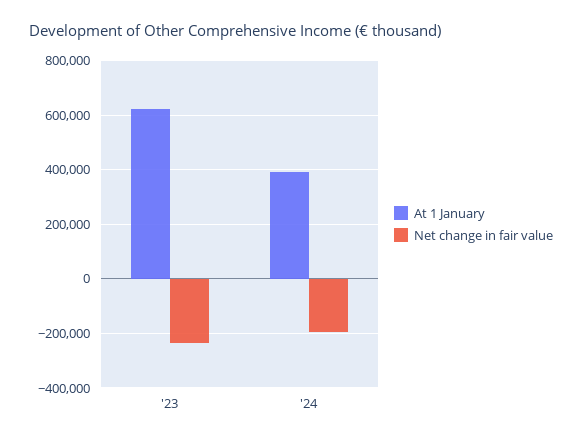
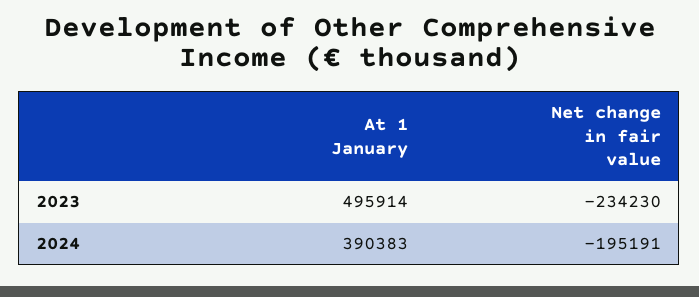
At 1 January, '23: 625000 -> 495914

